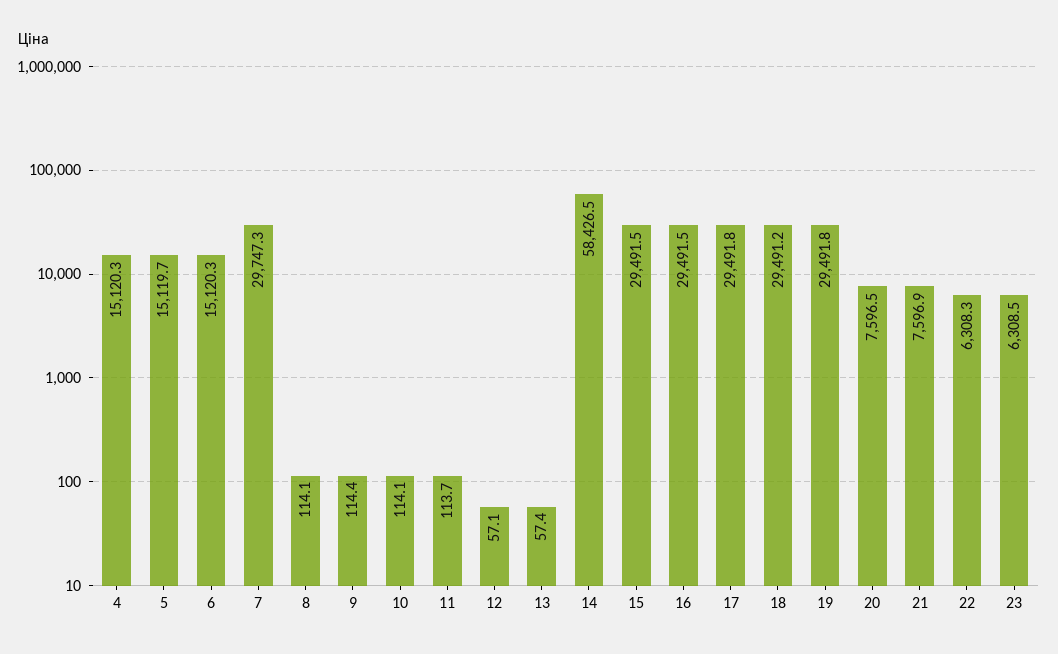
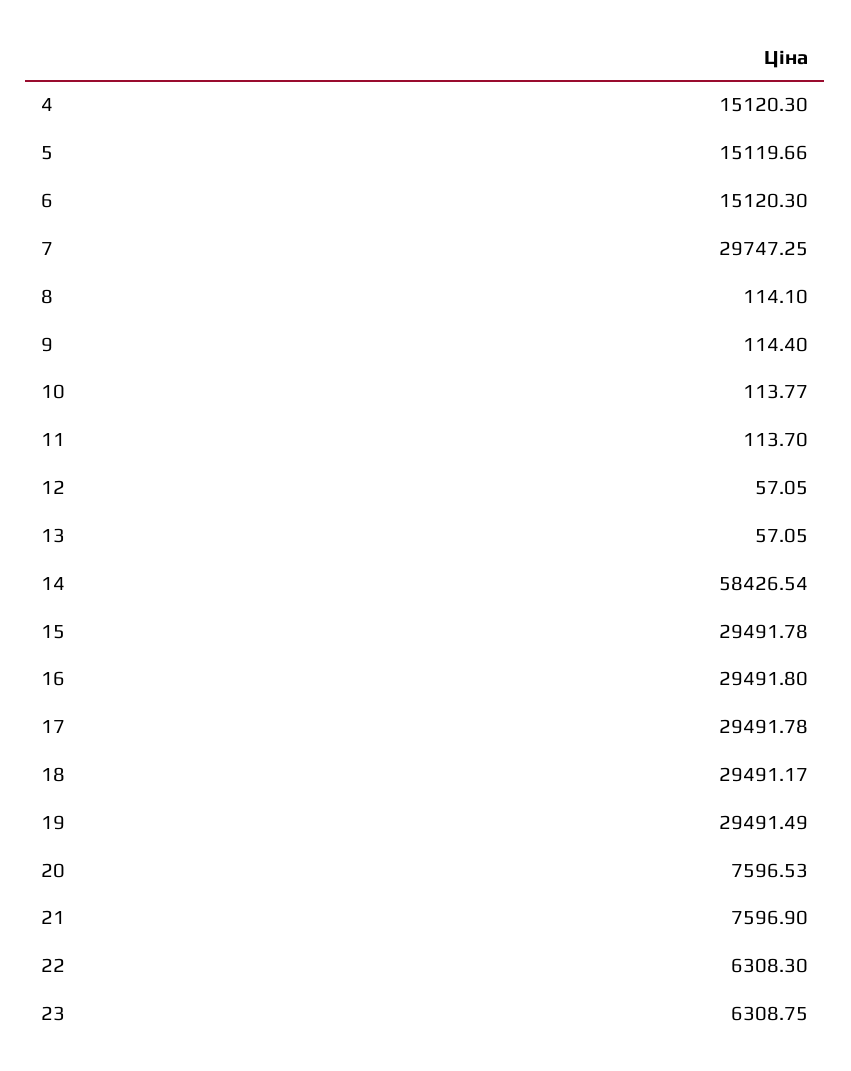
10: 114.1 -> 113.77
13: 57.4 -> 57.05
15: 29491.5 -> 29491.78
16: 29491.5 -> 29491.8
19: 29491.8 -> 29491.49
23: 6308.5 -> 6308.75

